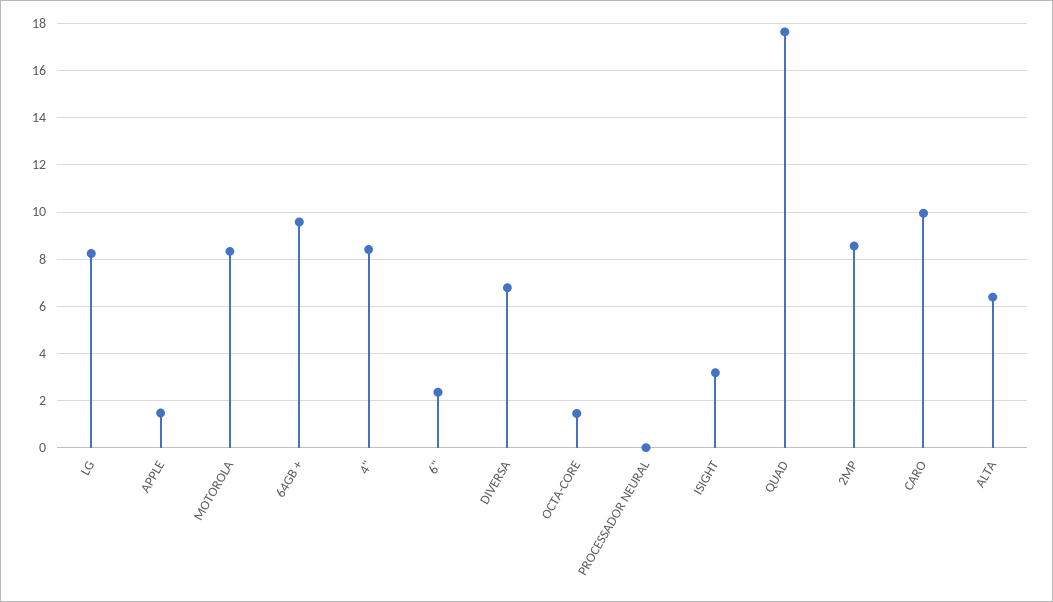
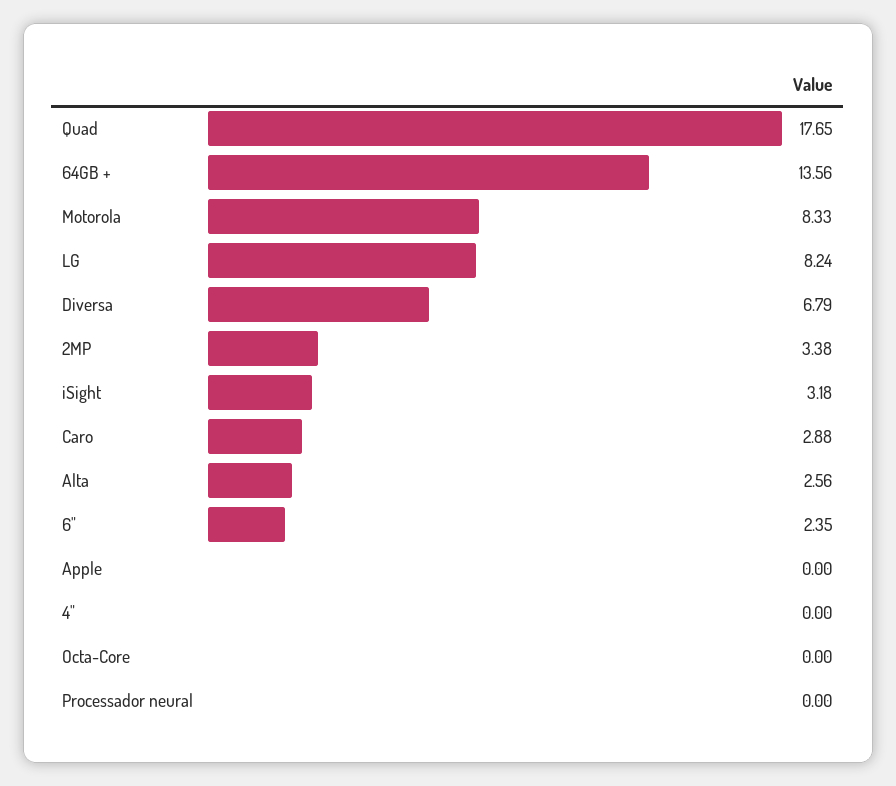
APPLE: 1.5 -> 0
64GB +: 9.5 -> 13.56
4": 8.5 -> 0
OCTA-CORE: 1.5 -> 0
2MP: 8.5 -> 3.38
CARO: 10 -> 2.88
ALTA: 6.5 -> 2.56

